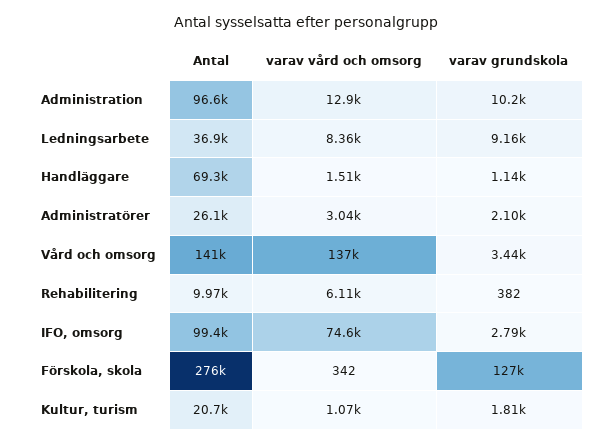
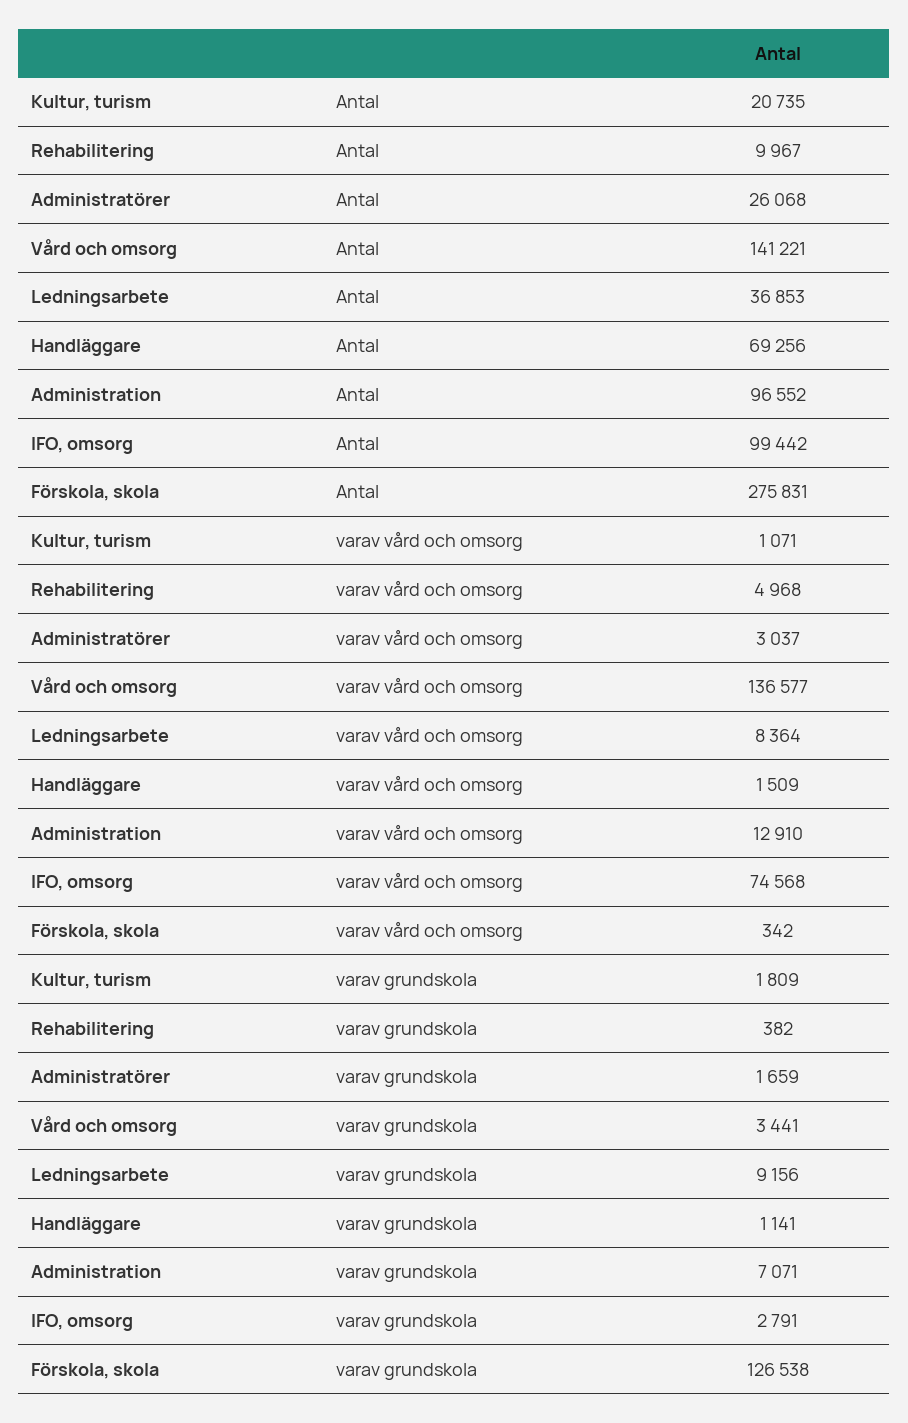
varav grundskola, Administration: 10200 -> 7071
varav grundskola, Administratörer: 2100 -> 1659
varav vård och omsorg, Rehabilitering: 6110 -> 4968

